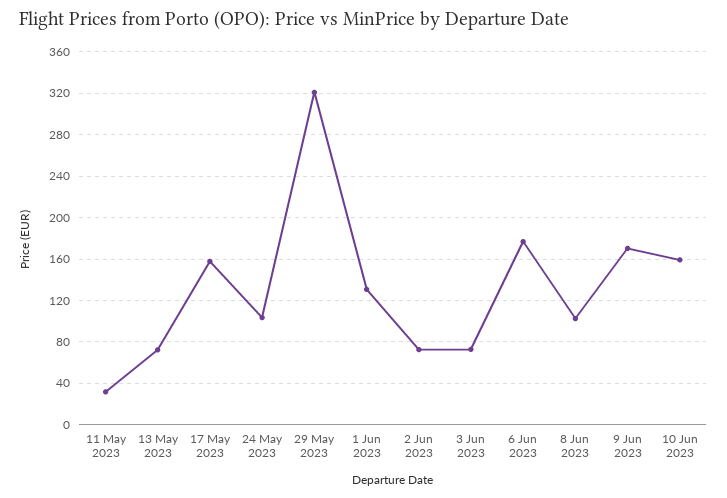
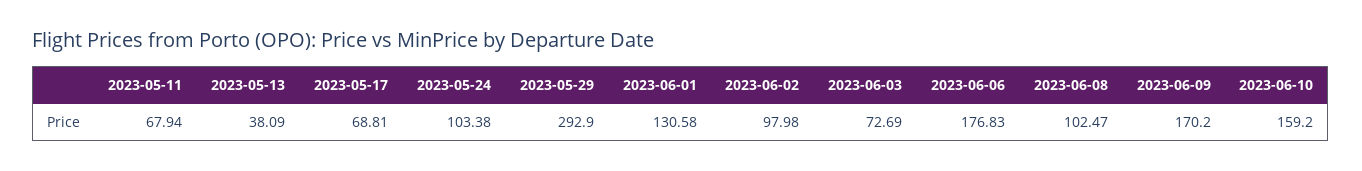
11 May 2023: 30 -> 67.94
13 May 2023: 70 -> 38.09
17 May 2023: 160 -> 68.81
29 May 2023: 320 -> 292.9
2 Jun 2023: 70 -> 97.98

